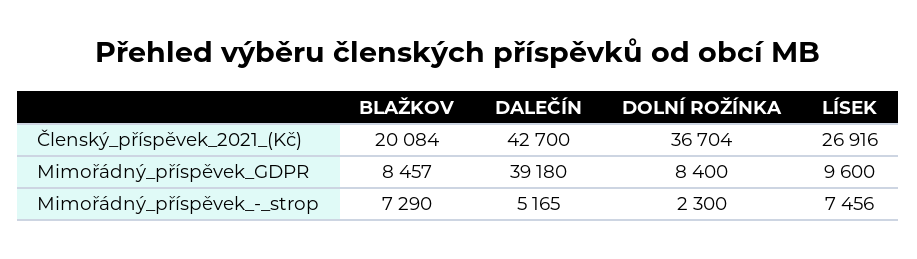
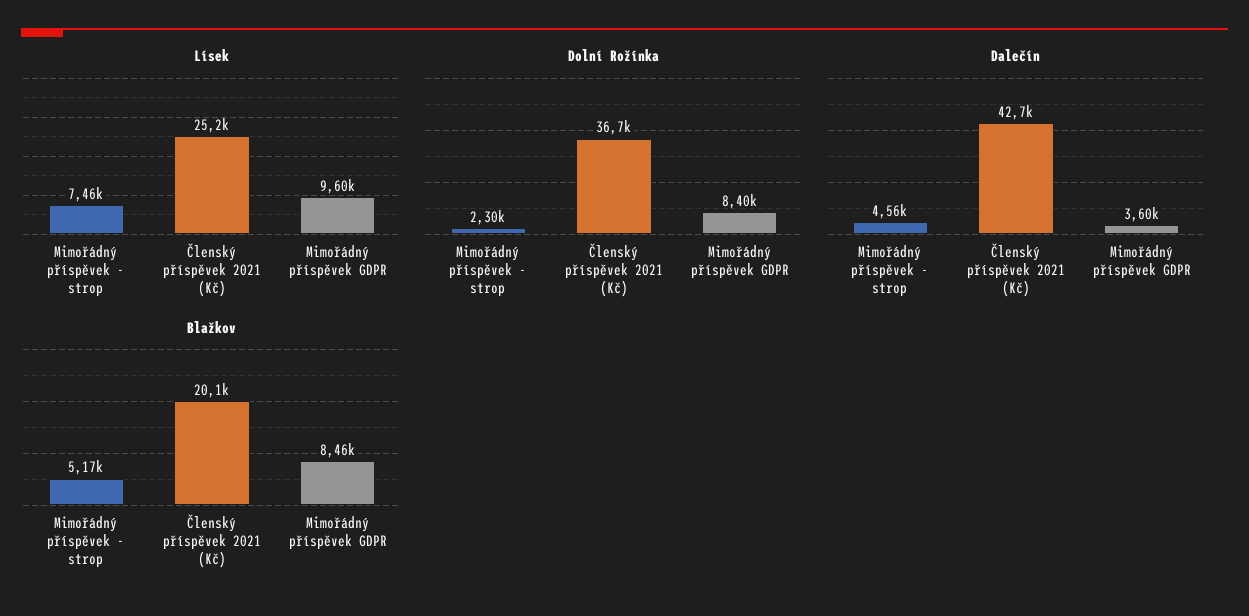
LÍSEK, Členský_příspěvek_2021_(Kč): 26916 -> 25200
DALEČÍN, Mimořádný_příspěvek_GDPR: 39180 -> 3600
BLAŽKOV, Mimořádný_příspěvek_-_strop: 7290 -> 5170
DALEČÍN, Mimořádný_příspěvek_-_strop: 5165 -> 4560

